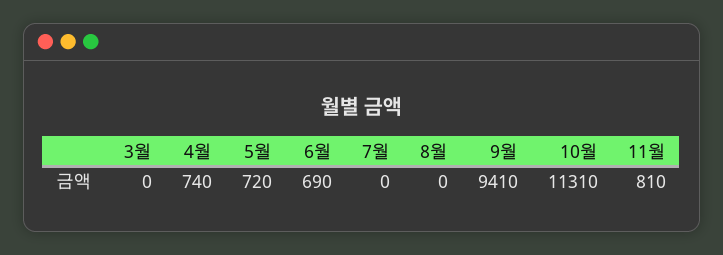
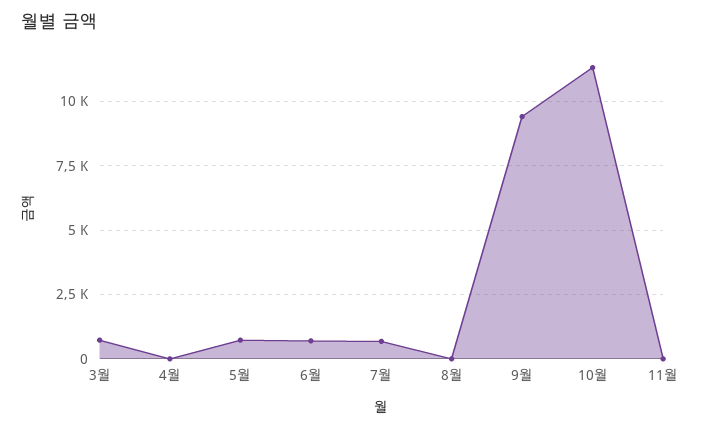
3월: 0 -> 750
4월: 740 -> 0
7월: 0 -> 750
11월: 810 -> 0

